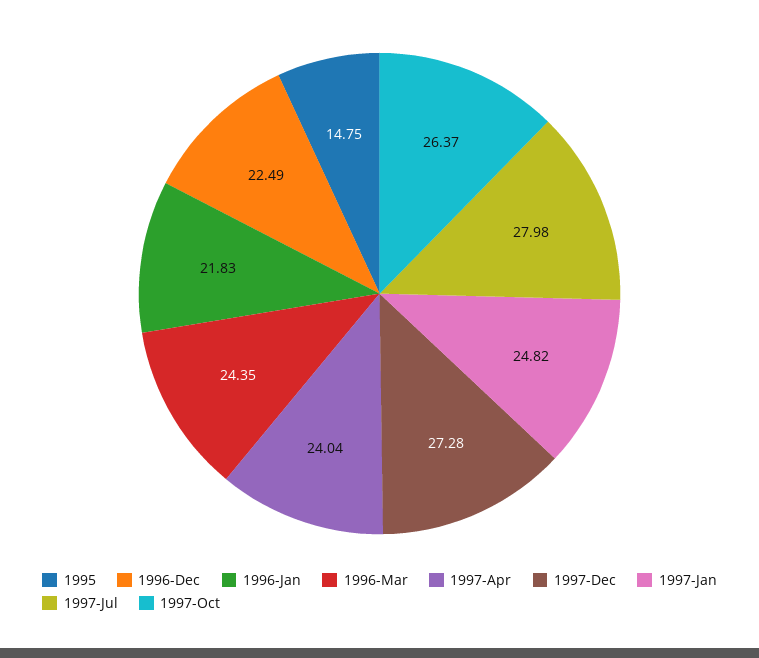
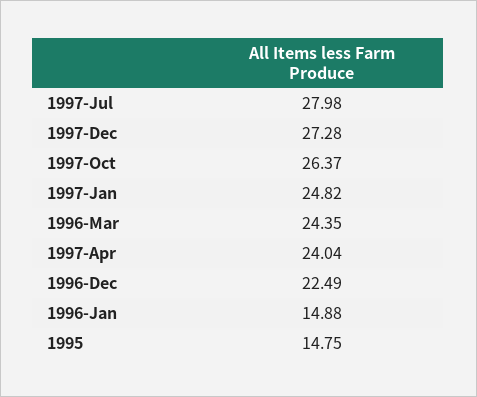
1996-Jan: 21.83 -> 14.88

